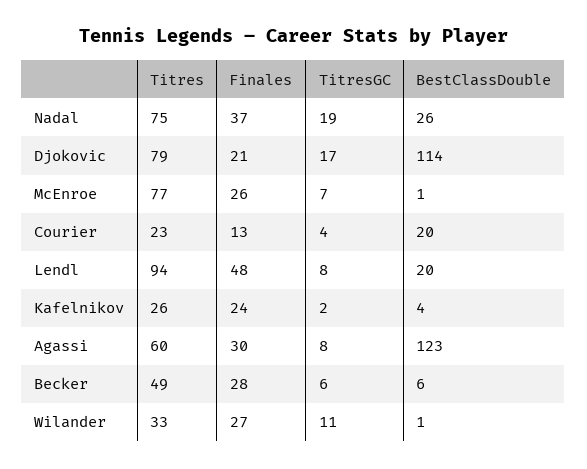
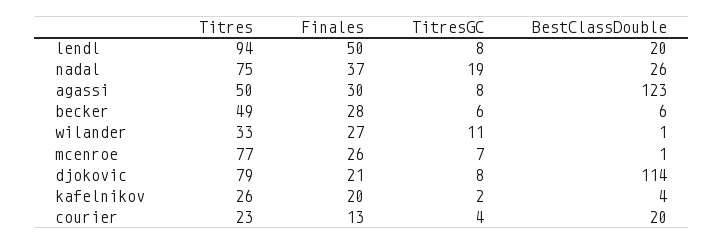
TitresGC, Djokovic: 17 -> 8
Finales, Lendl: 48 -> 50
Finales, Kafelnikov: 24 -> 20
Titres, Agassi: 60 -> 50

